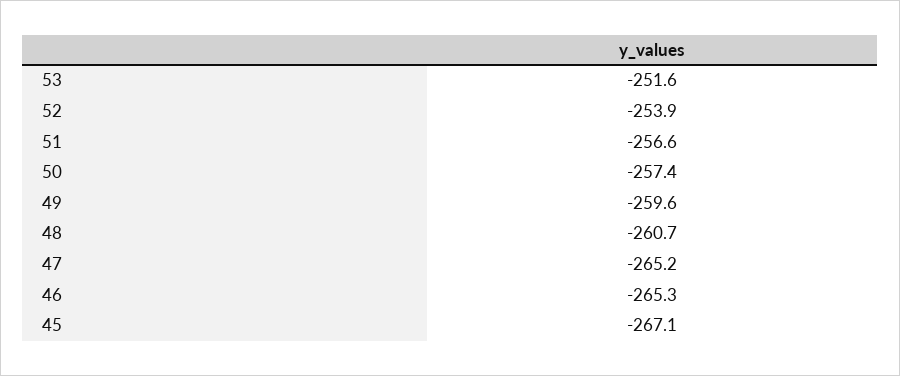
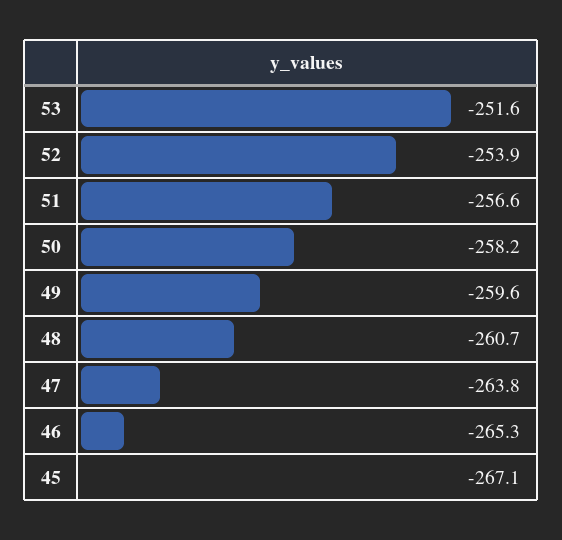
50: -257.4 -> -258.2
47: -265.2 -> -263.8

